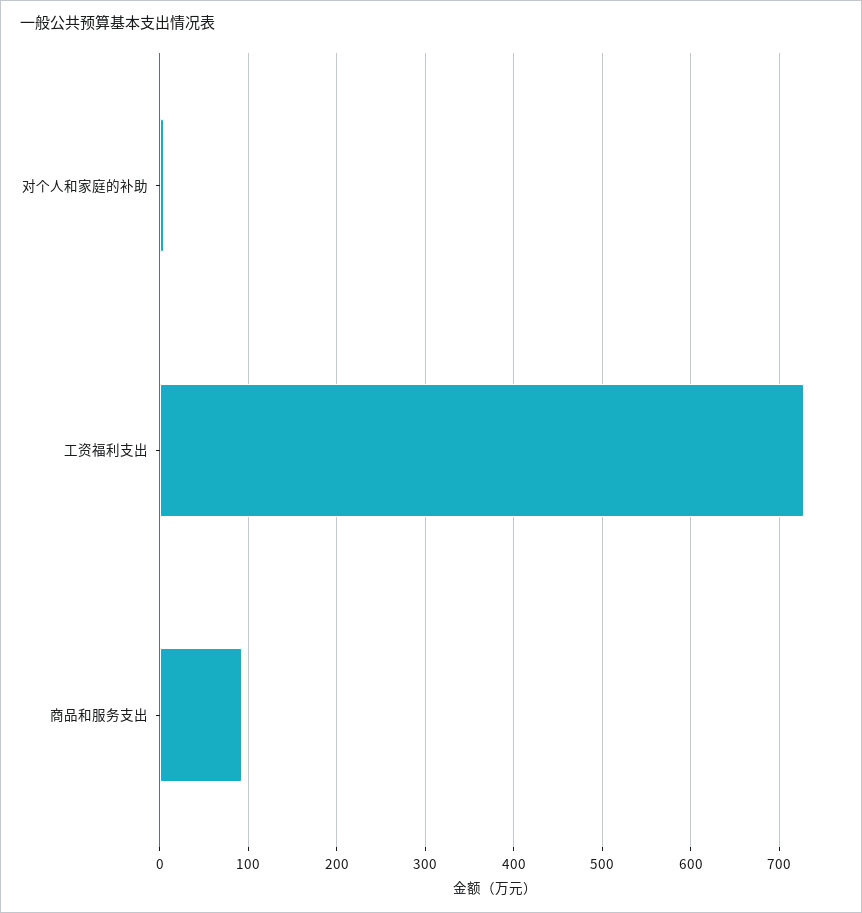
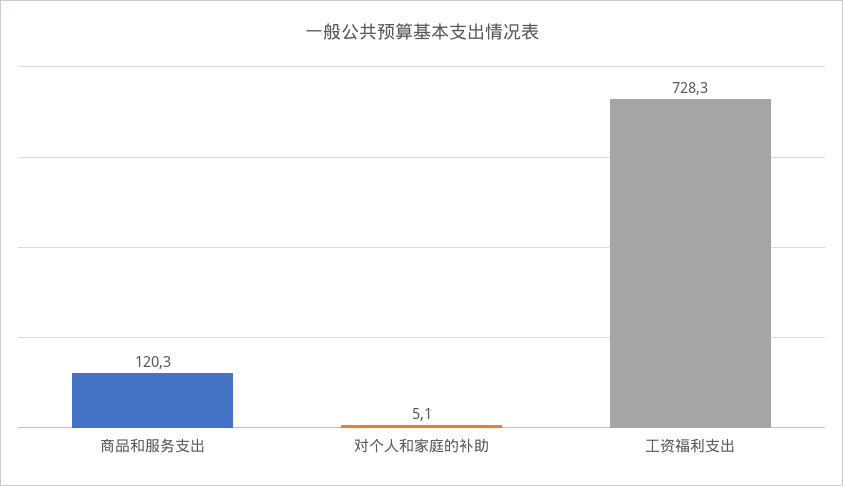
商品和服务支出: 90 -> 120.3

